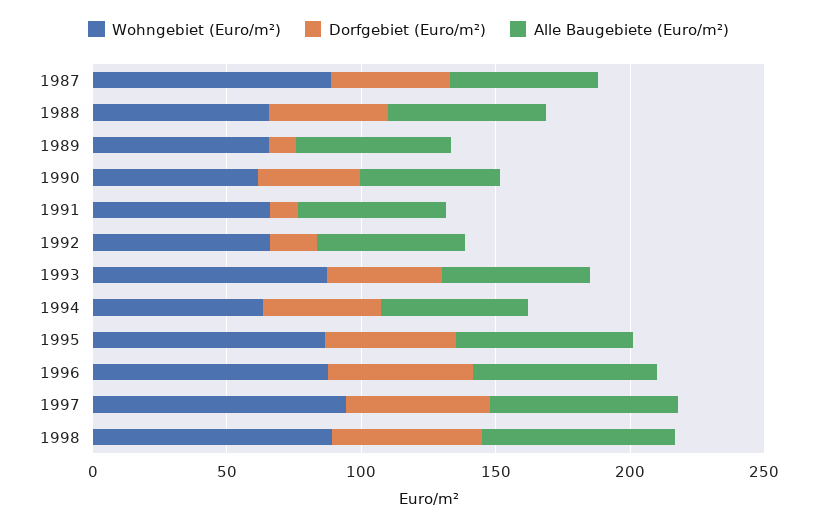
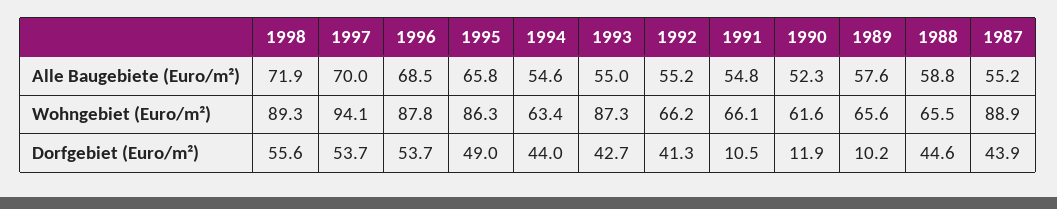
Dorfgebiet (Euro/m²), 1990: 40 -> 11.9
Dorfgebiet (Euro/m²), 1992: 20 -> 41.3

